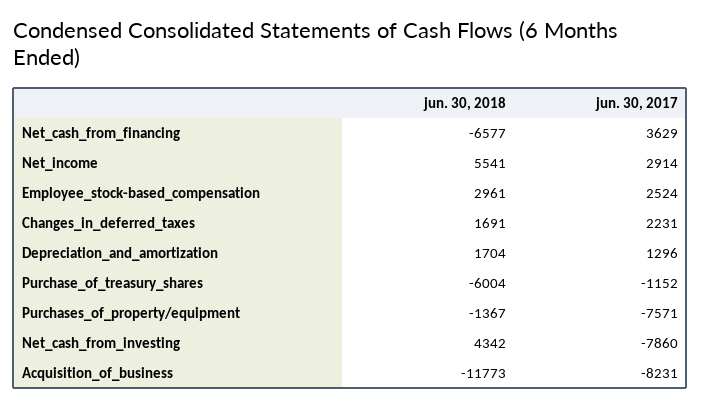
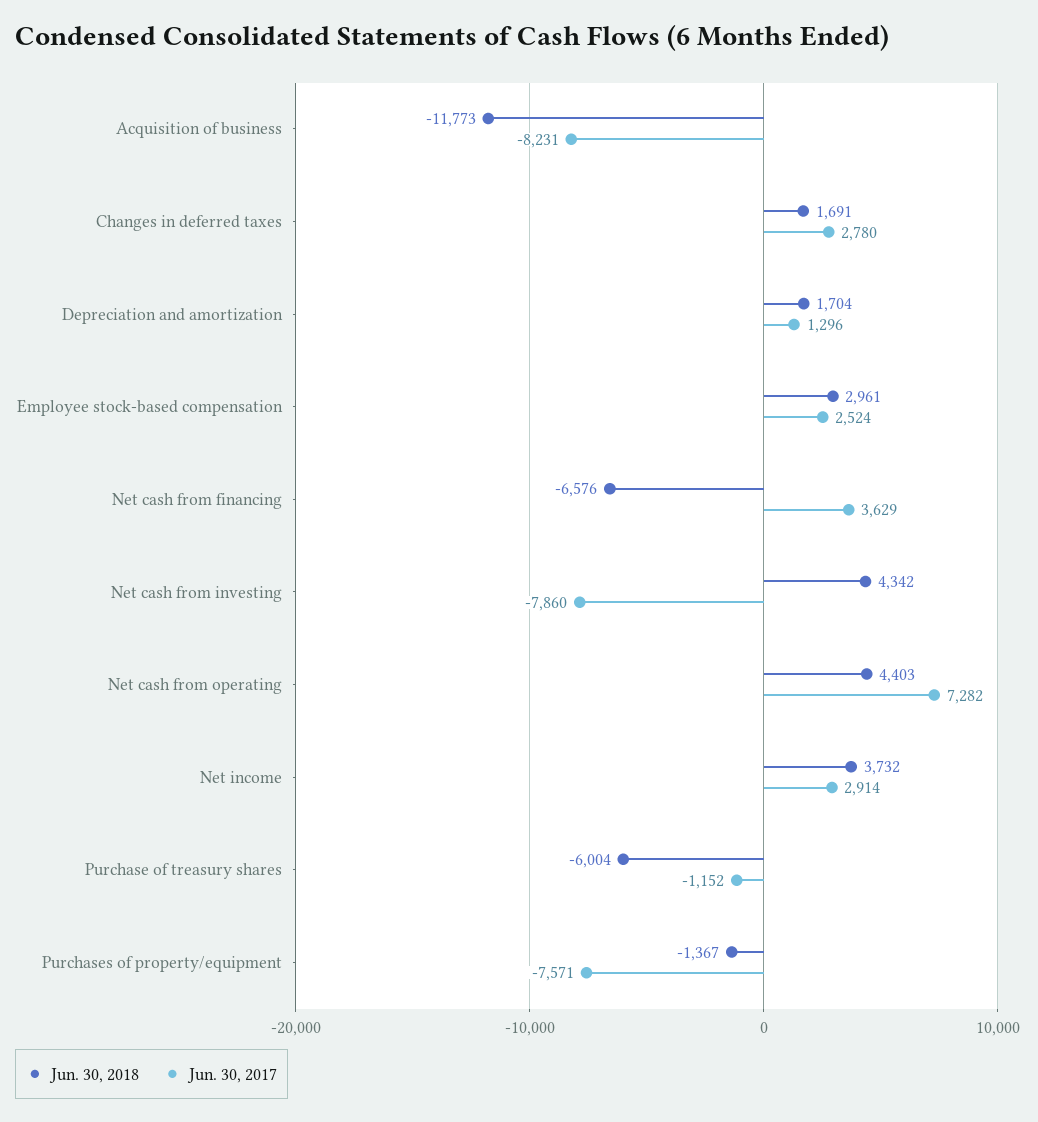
jun. 30, 2018, Net_cash_from_financing: -6577 -> -6576
jun. 30, 2018, Net_income: 5541 -> 3732
jun. 30, 2017, Changes_in_deferred_taxes: 2231 -> 2780
jun. 30, 2018, Net cash from operating: none -> 4403
jun. 30, 2017, Net cash from operating: none -> 7282

